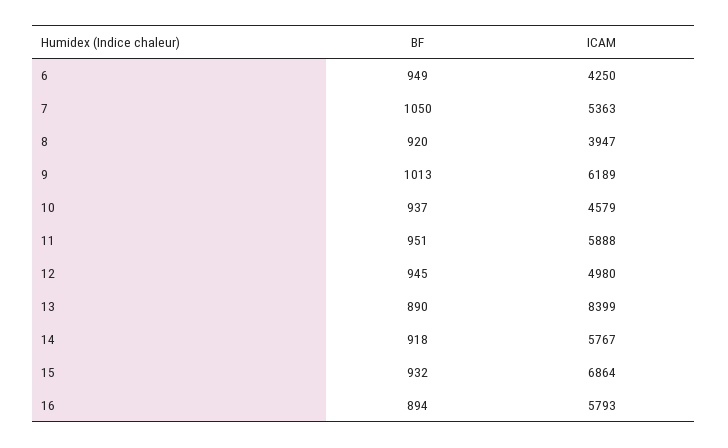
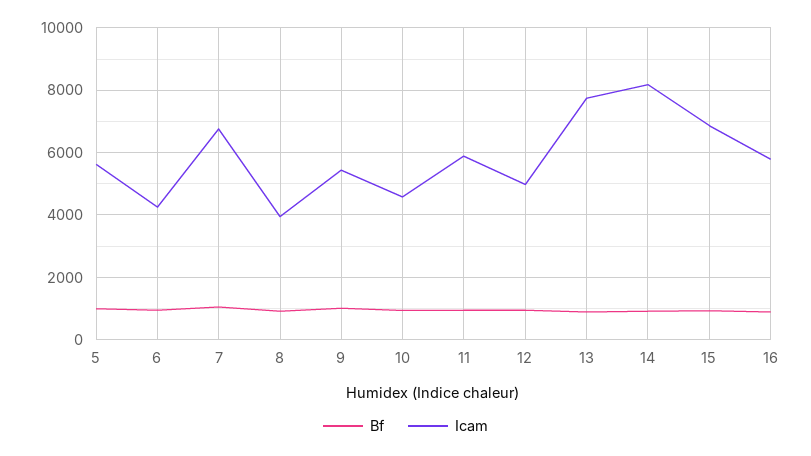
ICAM, 7: 5363 -> 6800
ICAM, 9: 6189 -> 5400
ICAM, 13: 8399 -> 7800
ICAM, 14: 5767 -> 8200
BF, 5: none -> 1000
ICAM, 5: none -> 5600

